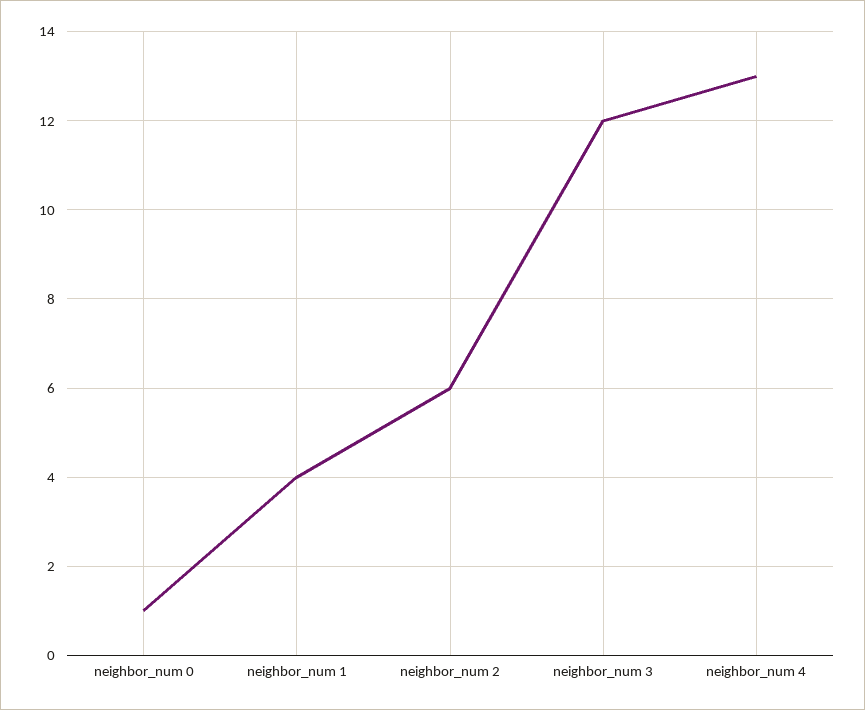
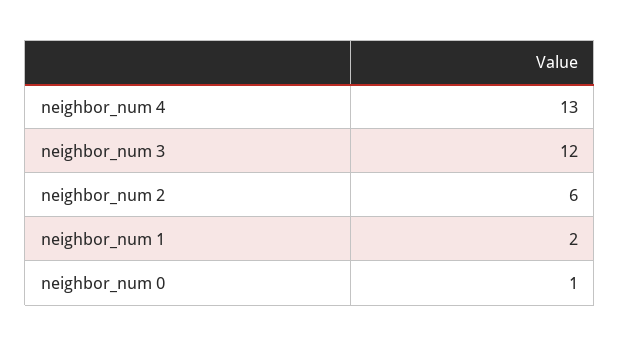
neighbor_num 1: 4 -> 2

